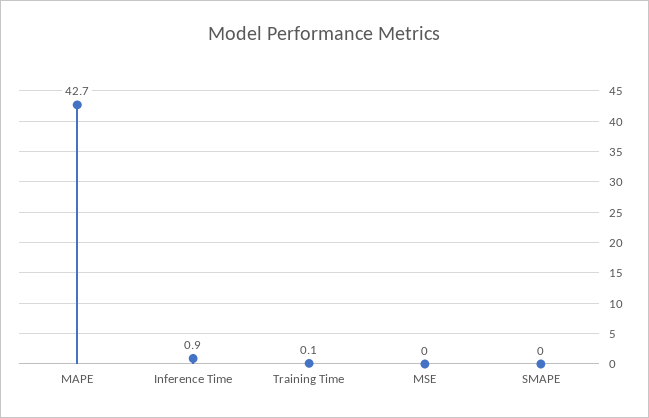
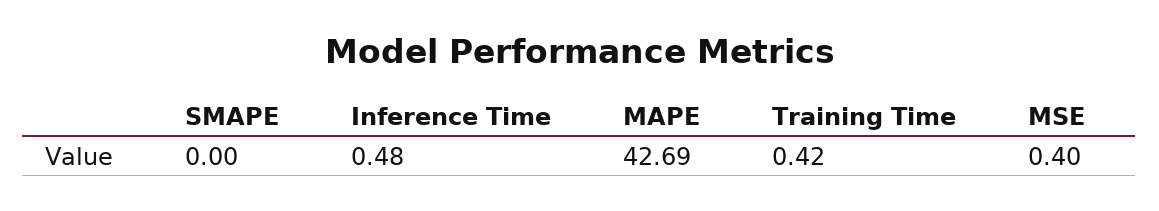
Inference Time: 0.9 -> 0.48
Training Time: 0.1 -> 0.42
MSE: 0 -> 0.4

